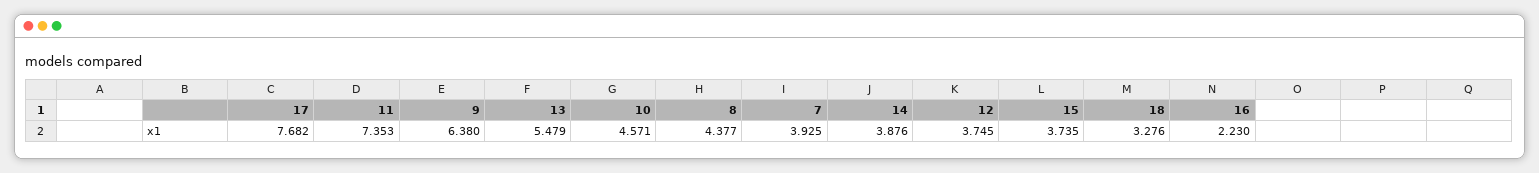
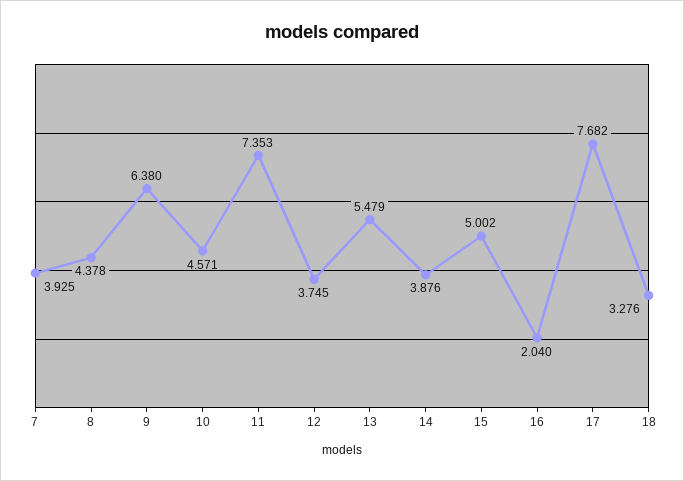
8: 4.377 -> 4.378
15: 3.735 -> 5.002
16: 2.23 -> 2.04

